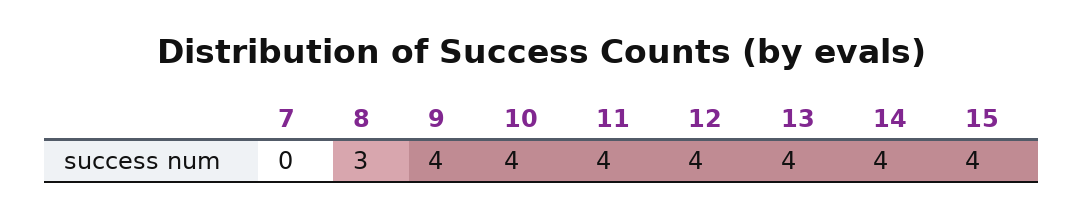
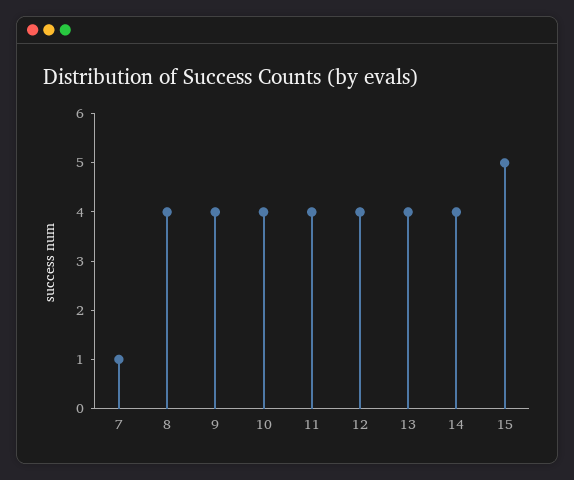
7: 0 -> 1
8: 3 -> 4
15: 4 -> 5

